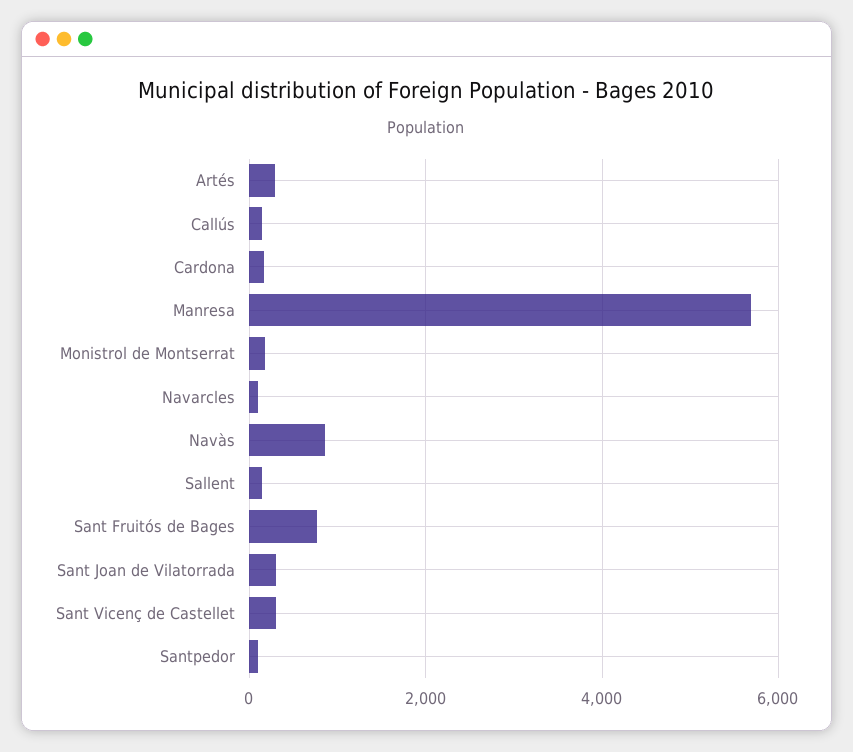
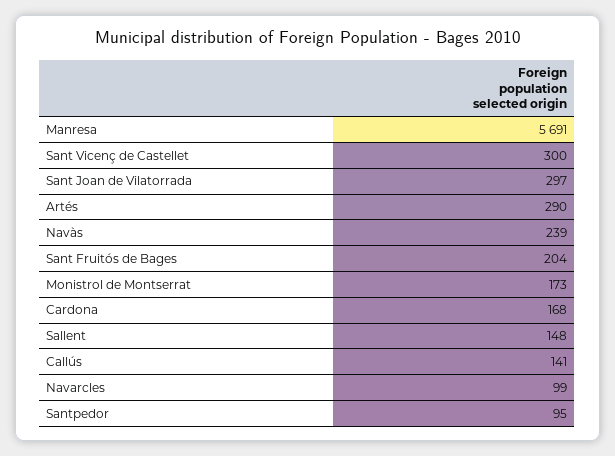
Navàs: 800 -> 239
Sant Fruitós de Bages: 800 -> 204

